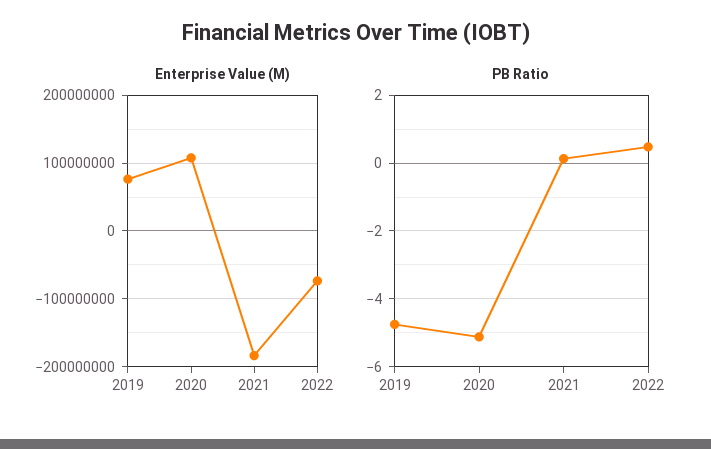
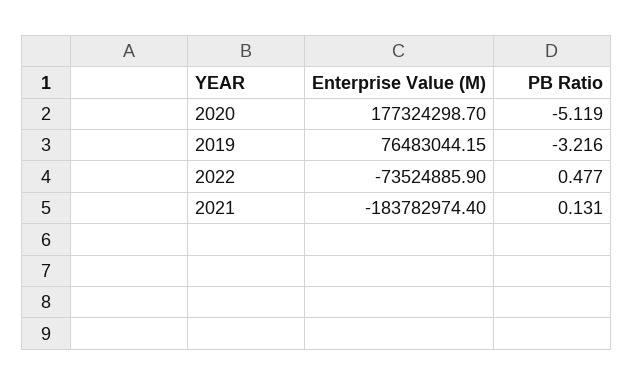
Enterprise Value (M), 2020: 110000000 -> 177324298.7
PB Ratio, 2019: -4.8 -> -3.216

